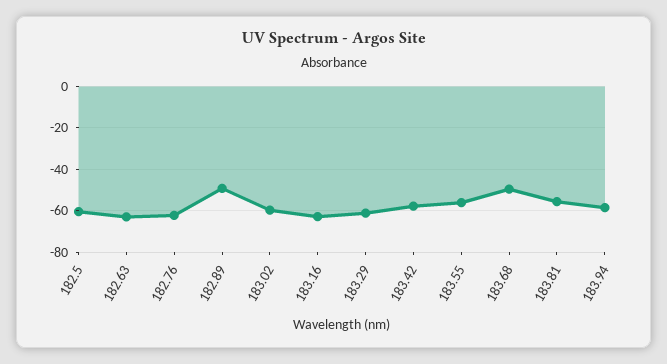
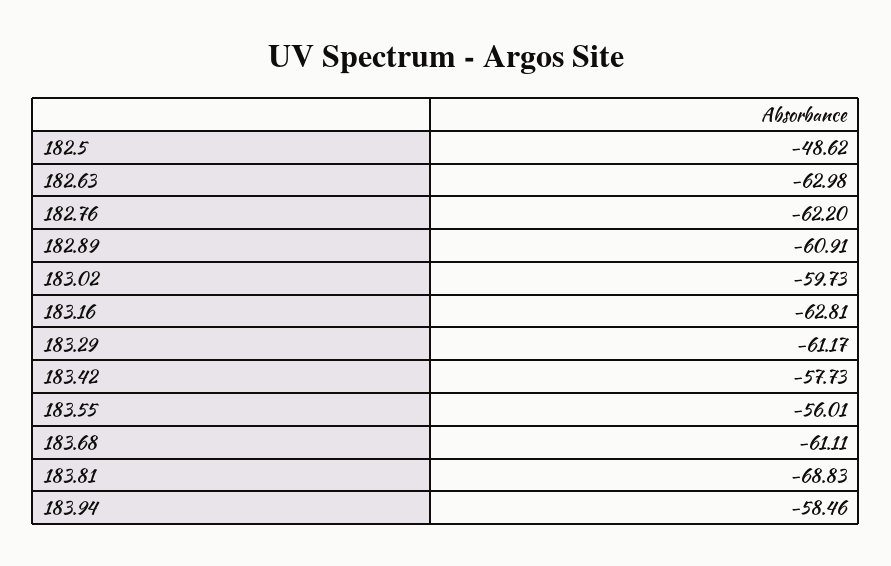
182.5: -60 -> -48.62
182.89: -50 -> -60.91
183.68: -50 -> -61.11
183.81: -55 -> -68.83

